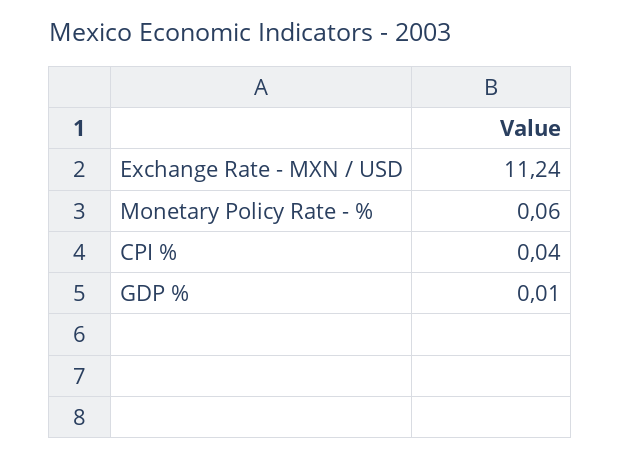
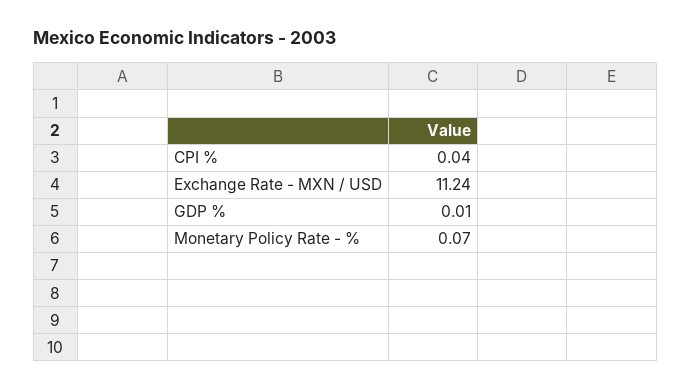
Monetary Policy Rate - %: 0.06 -> 0.07

